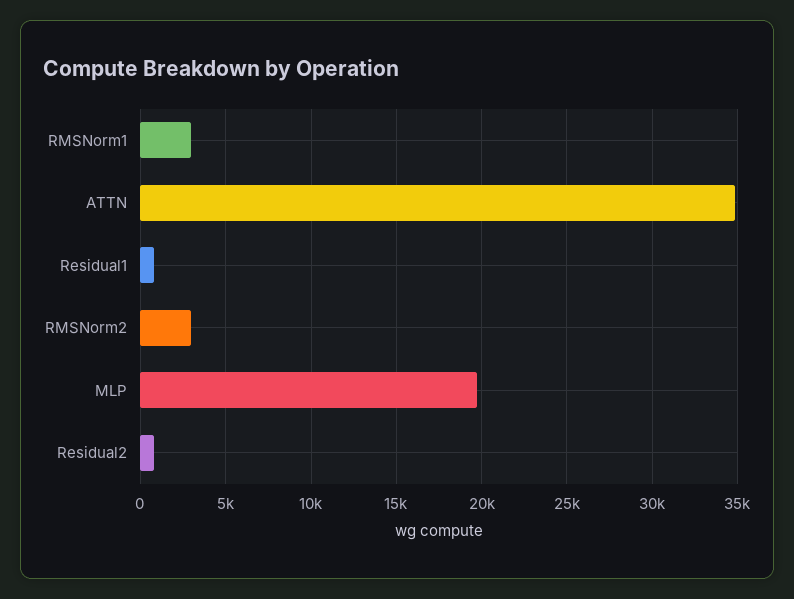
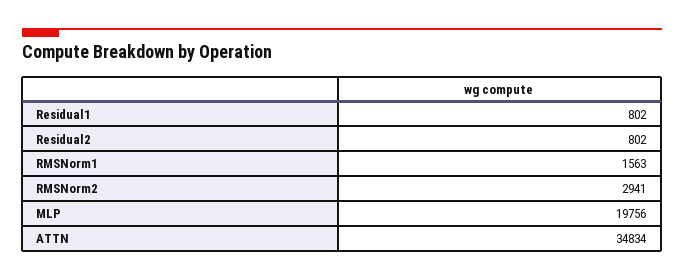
RMSNorm1: 3000 -> 1563

